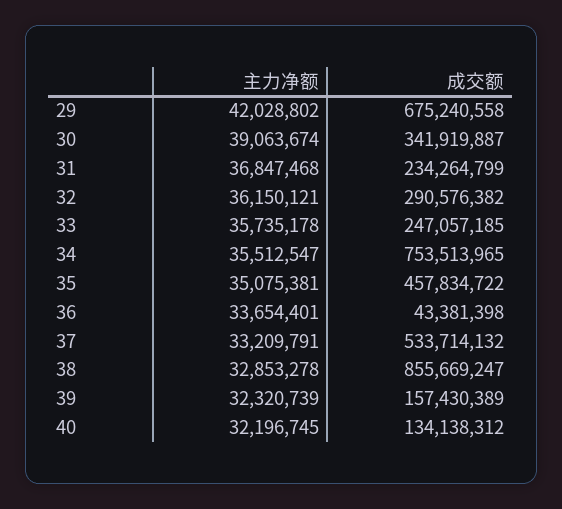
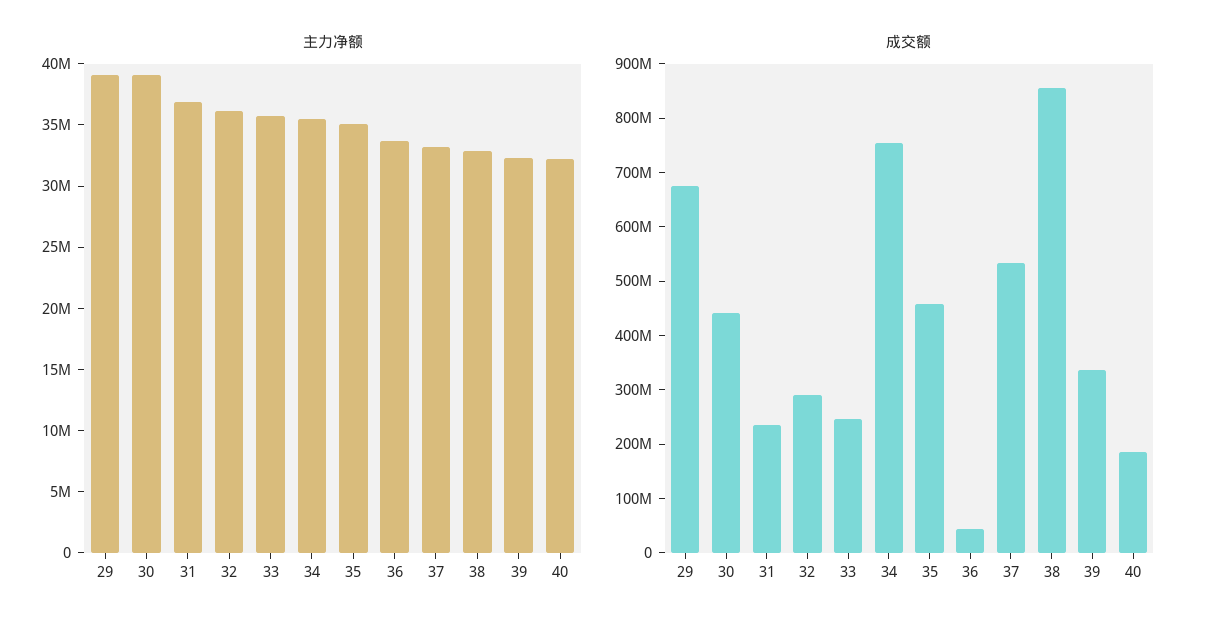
主力净额, 29: 42028802 -> 39000000
成交额, 30: 341919887 -> 440000000
成交额, 39: 157430389 -> 340000000
成交额, 40: 134138312 -> 180000000

